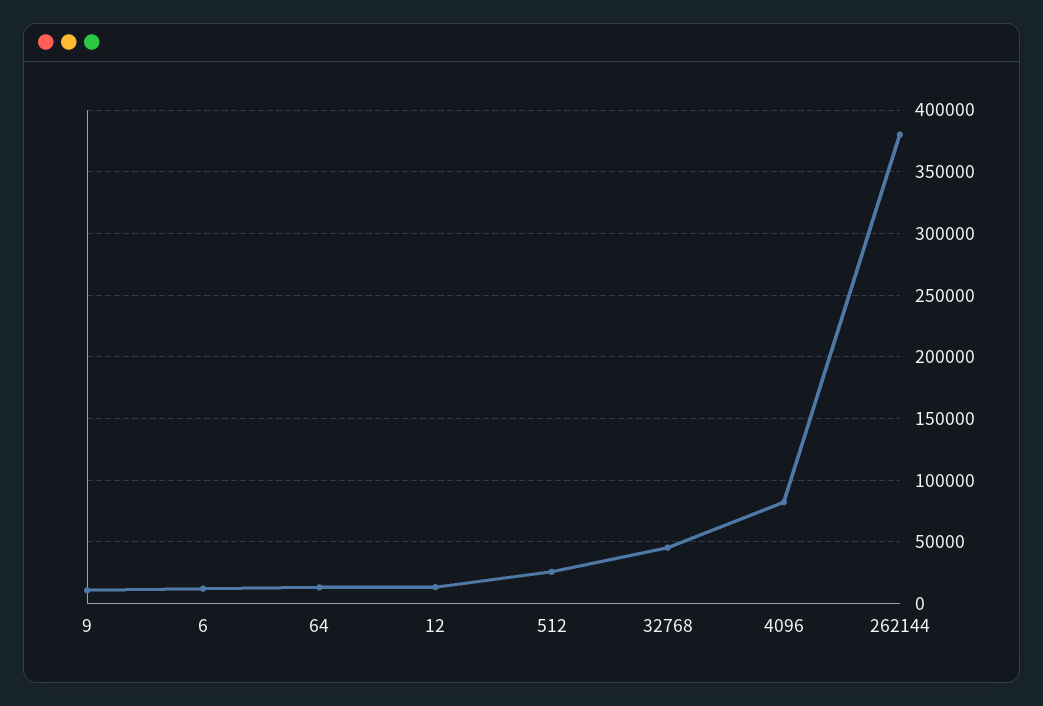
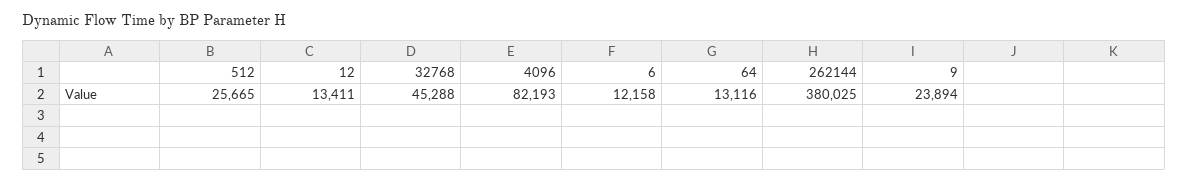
9: 10000 -> 23894

